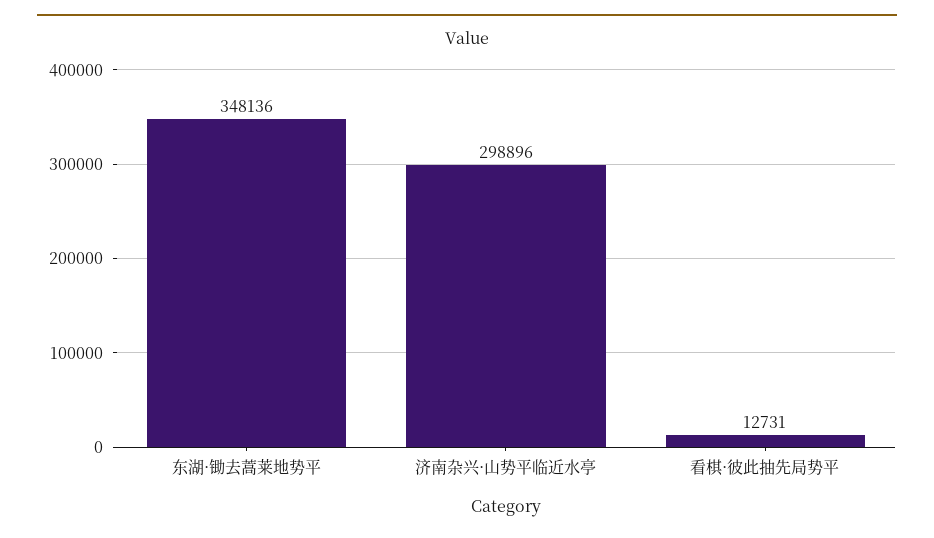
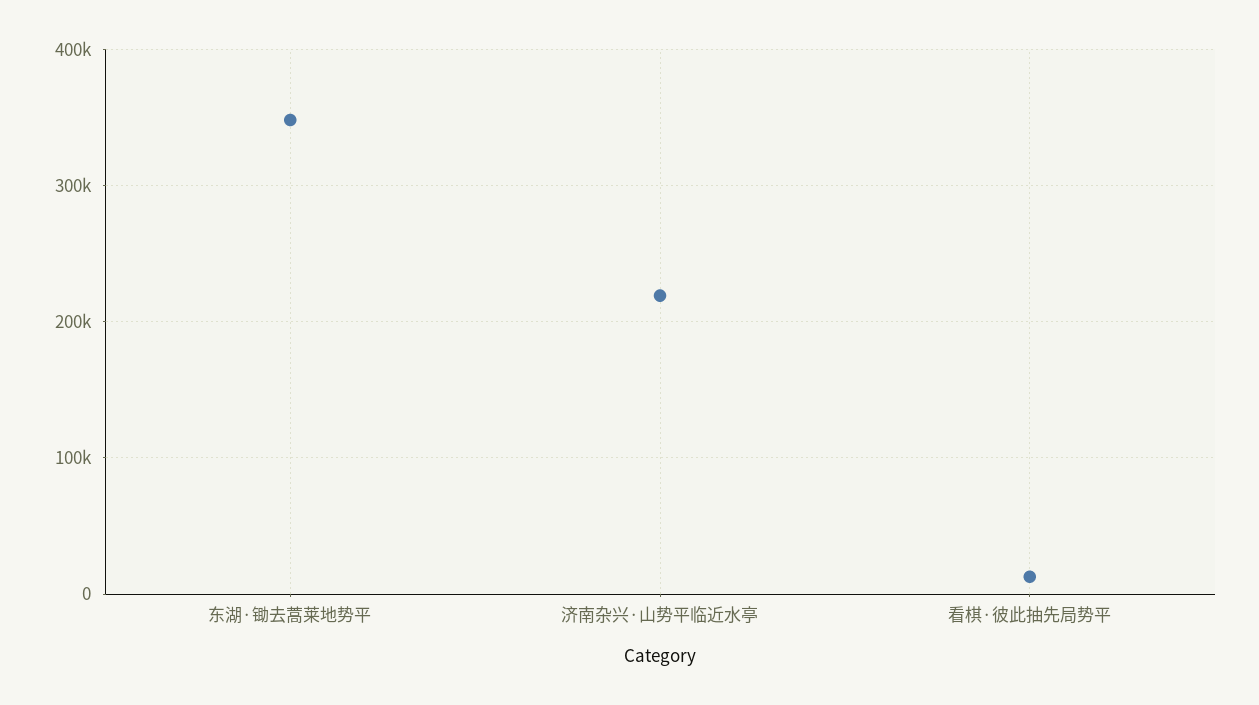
济南杂兴·山势平临近水亭: 298896 -> 220000

